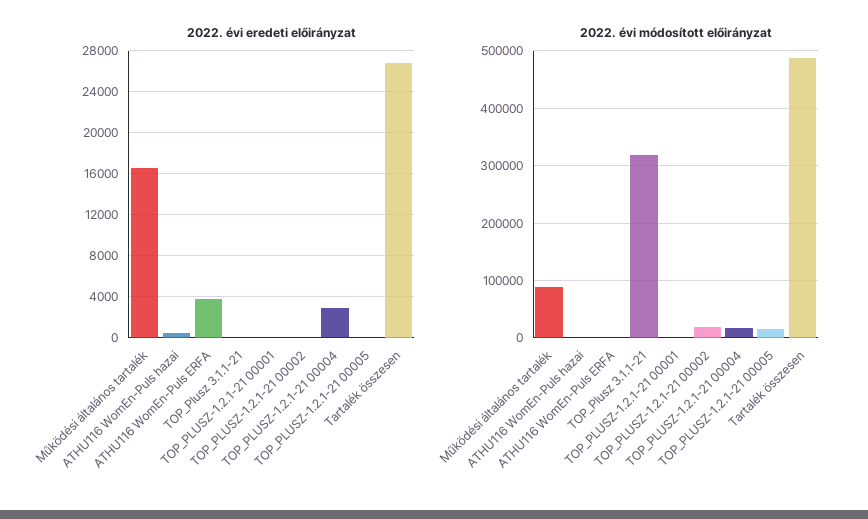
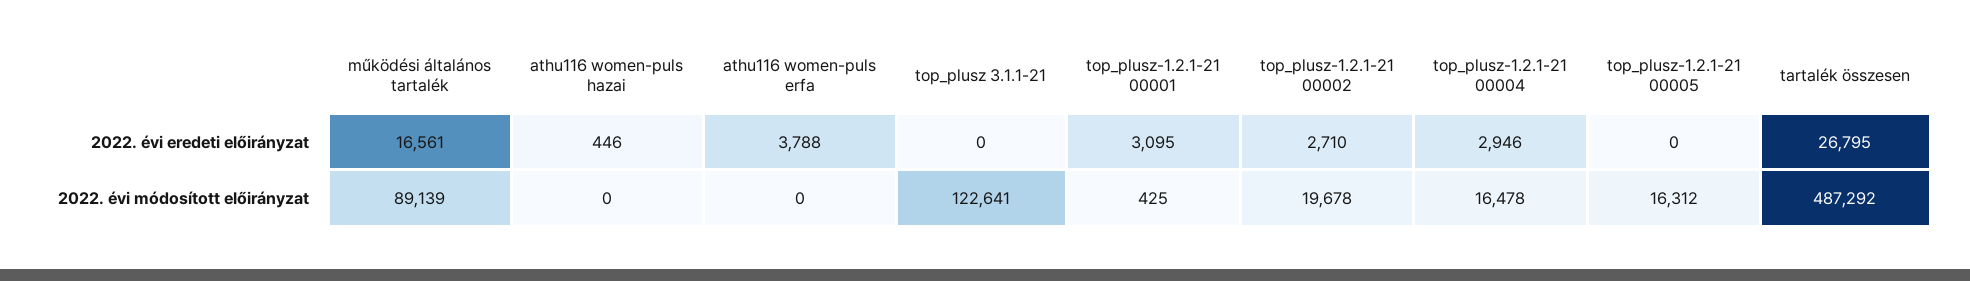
2022. évi eredeti előirányzat, TOP_PLUSZ-1.2.1-21 00001: 0 -> 3095
2022. évi eredeti előirányzat, TOP_PLUSZ-1.2.1-21 00002: 0 -> 2710
2022. évi módosított előirányzat, TOP_Plusz 3.1.1-21: 320000 -> 122641

